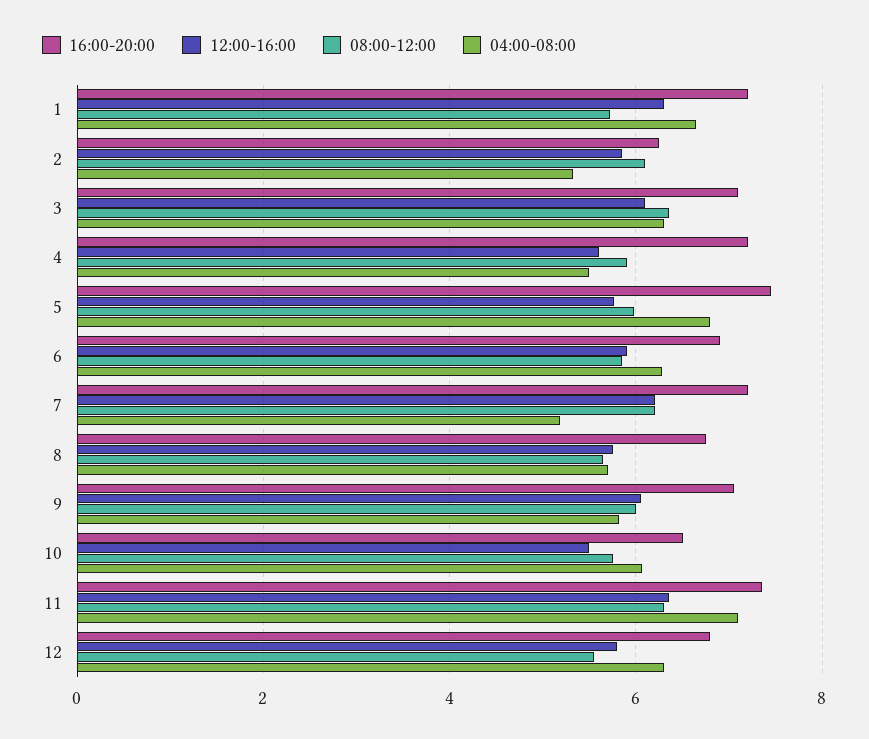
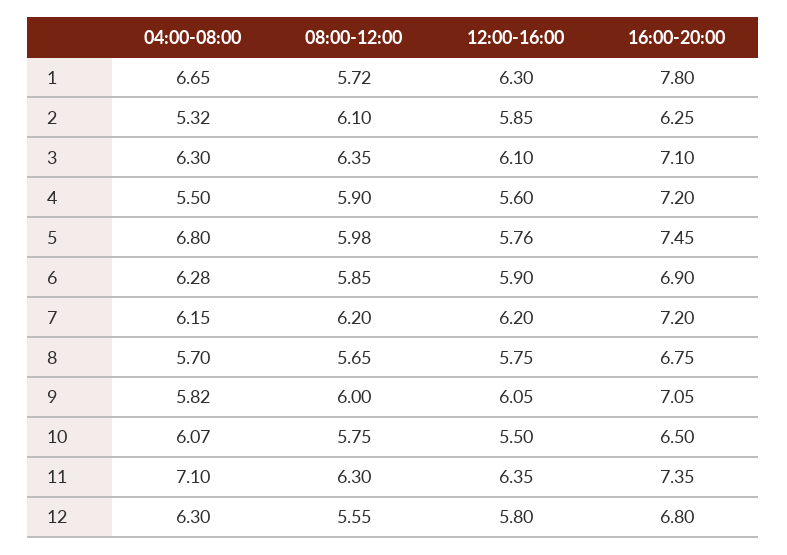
16:00-20:00, 1: 7.2 -> 7.8
04:00-08:00, 7: 5.2 -> 6.15

